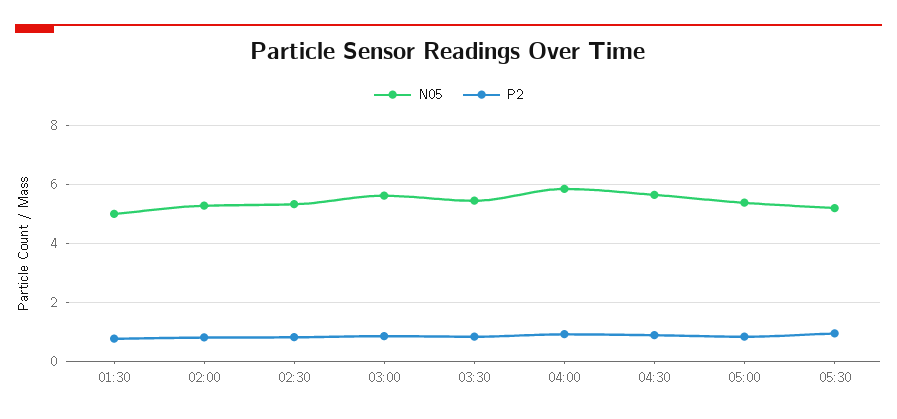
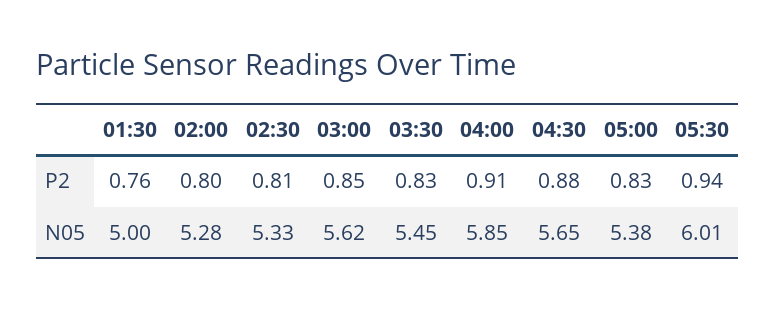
N05, 05:30: 5.25 -> 6.01

